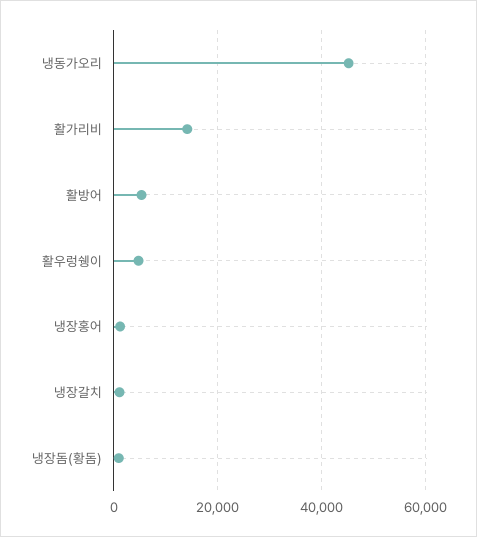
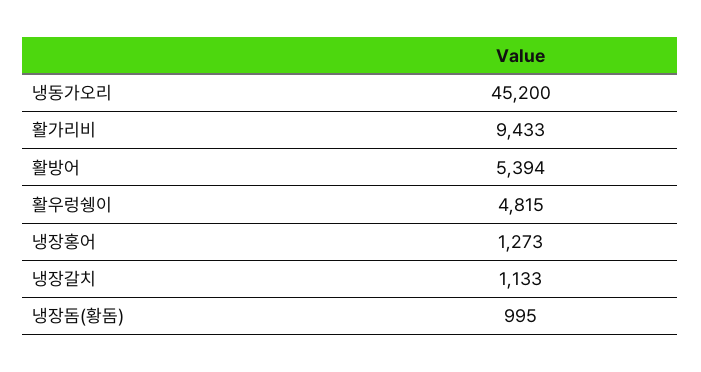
활가리비: 14000 -> 9433

